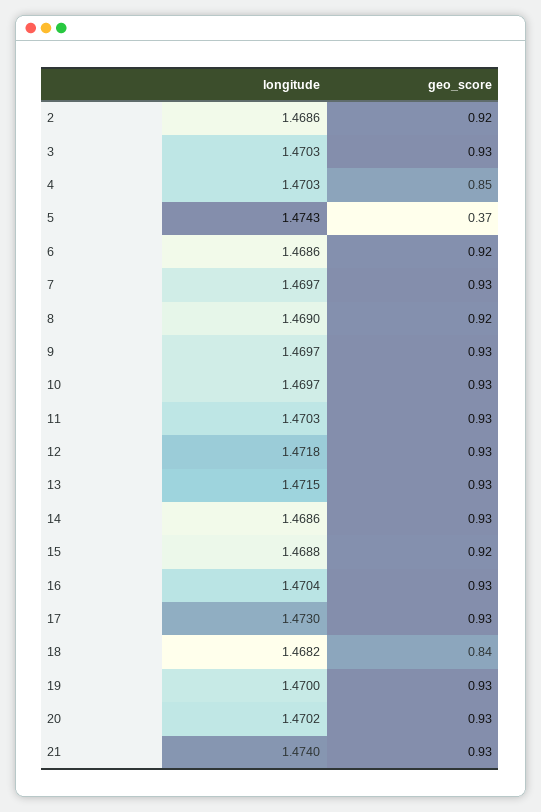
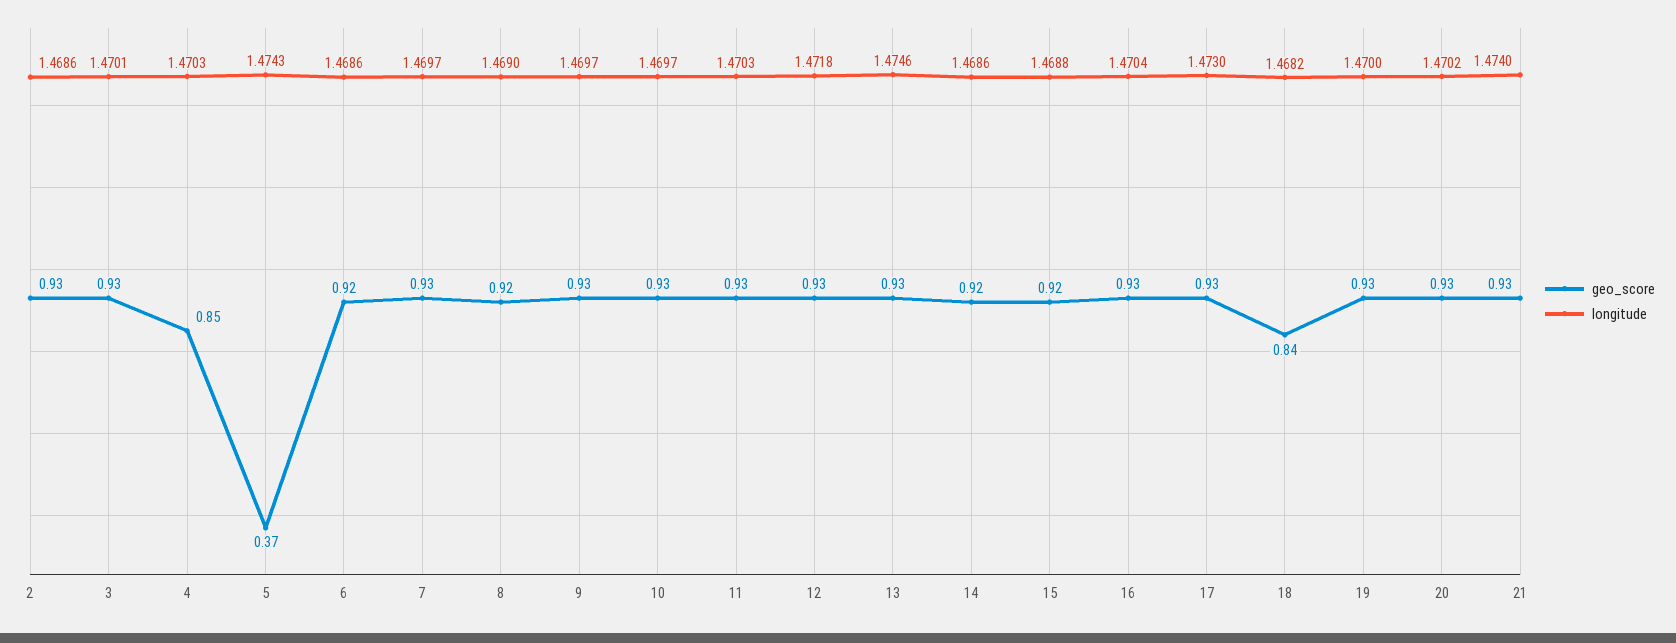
geo_score, 2: 0.92 -> 0.93
longitude, 3: 1.4703 -> 1.4701
longitude, 13: 1.4715 -> 1.4746
geo_score, 14: 0.93 -> 0.92

